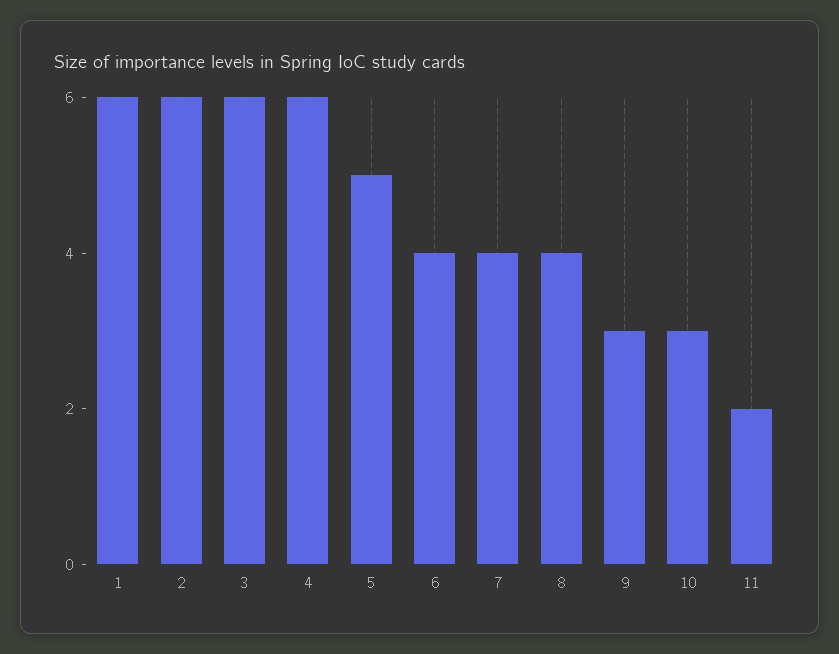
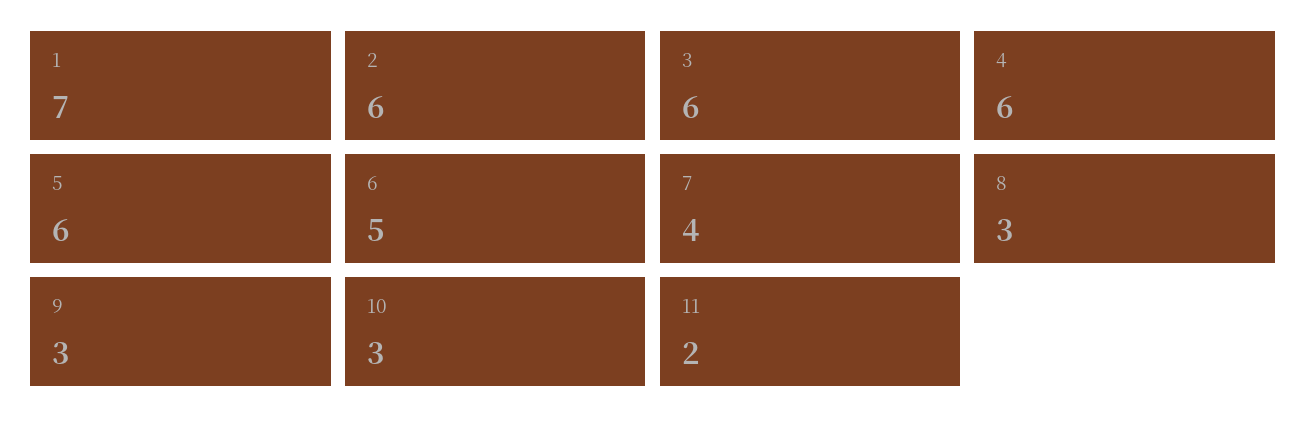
1: 6 -> 7
5: 5 -> 6
6: 4 -> 5
8: 4 -> 3

